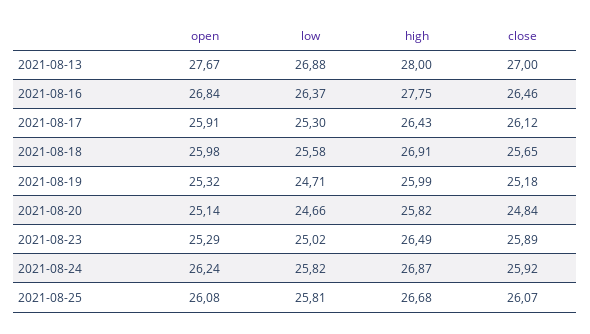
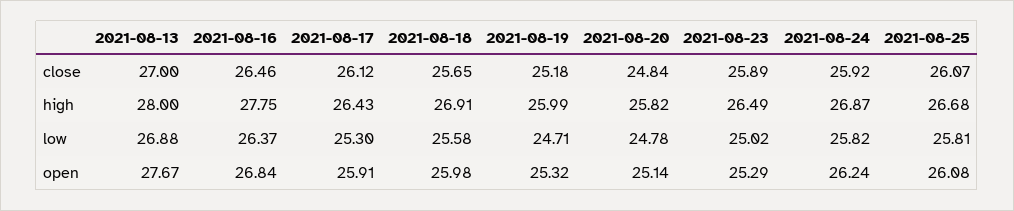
low, 2021-08-20: 24.66 -> 24.78

